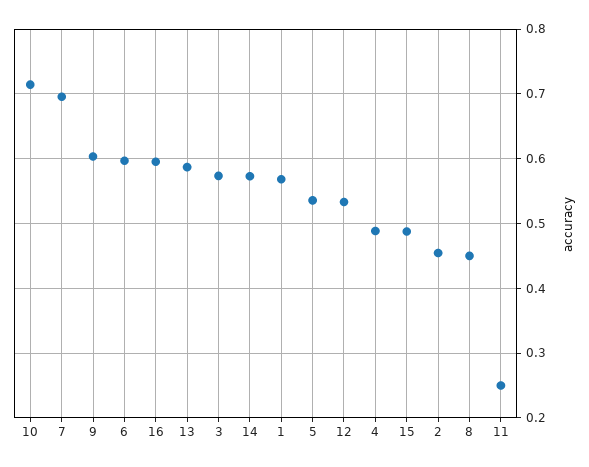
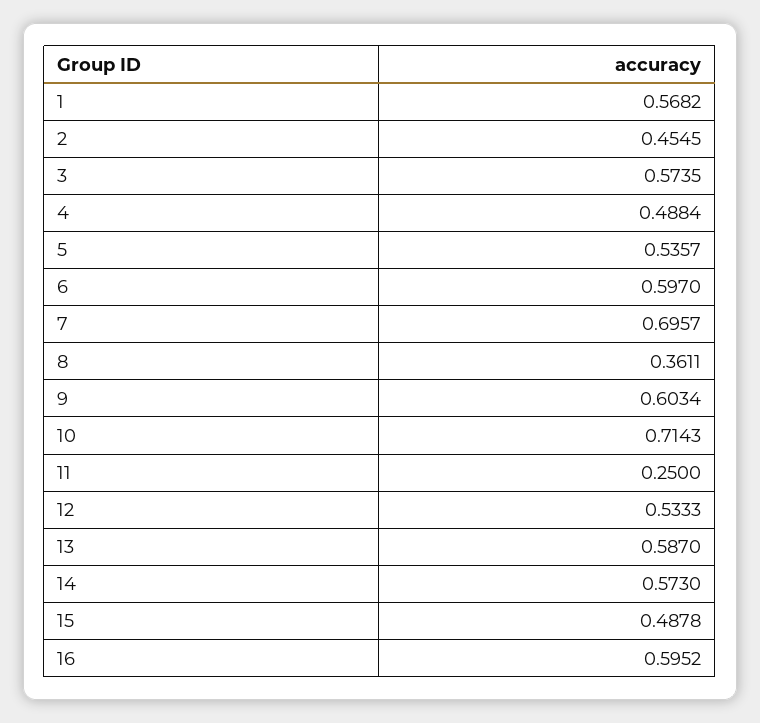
8: 0.45 -> 0.3611

